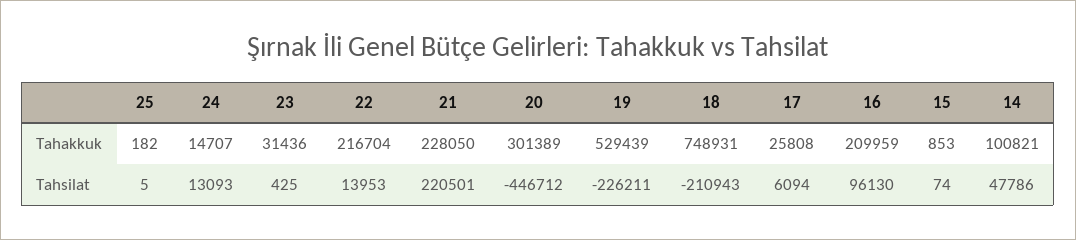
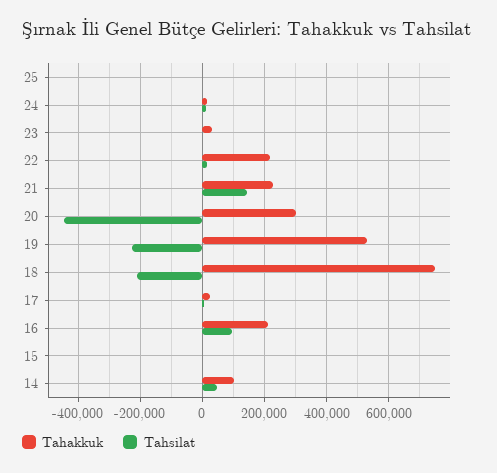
Tahsilat, 21: 220501 -> 140000

